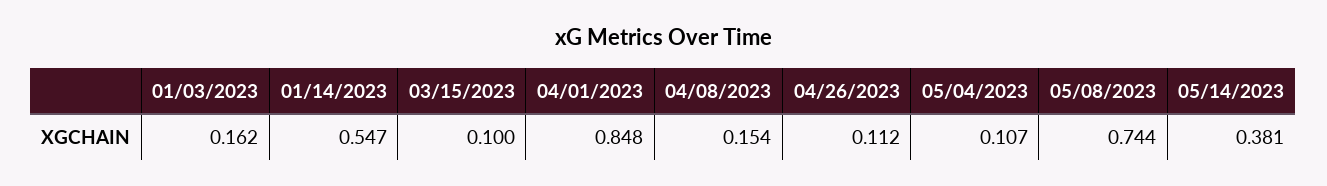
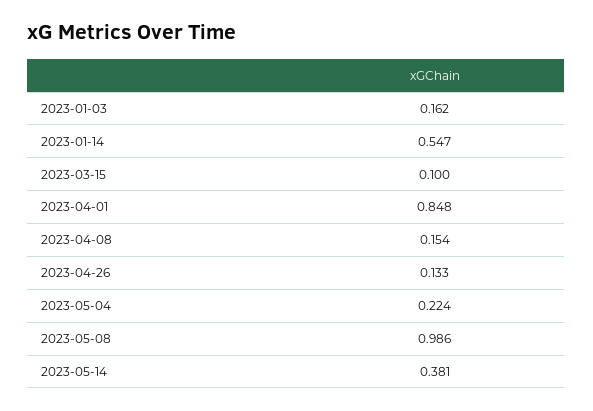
04/26/2023: 0.112 -> 0.133
05/04/2023: 0.107 -> 0.224
05/08/2023: 0.744 -> 0.986

